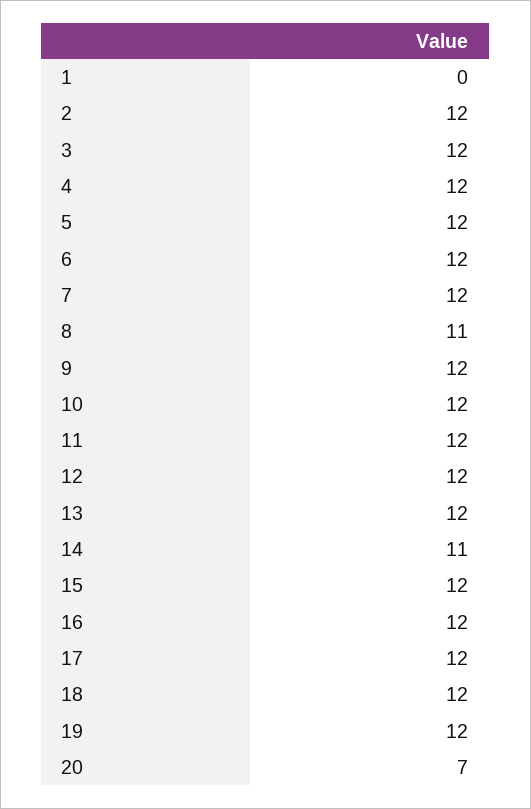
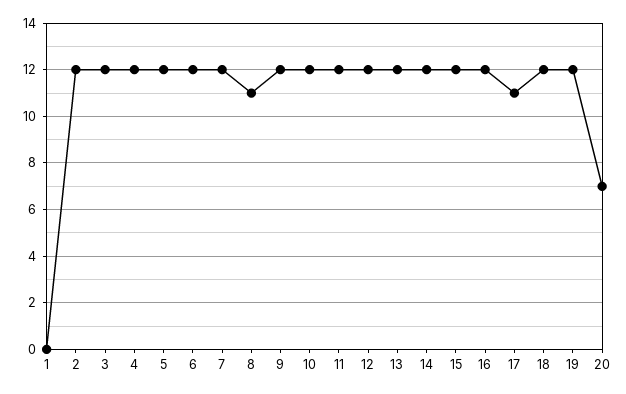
14: 11 -> 12
17: 12 -> 11

